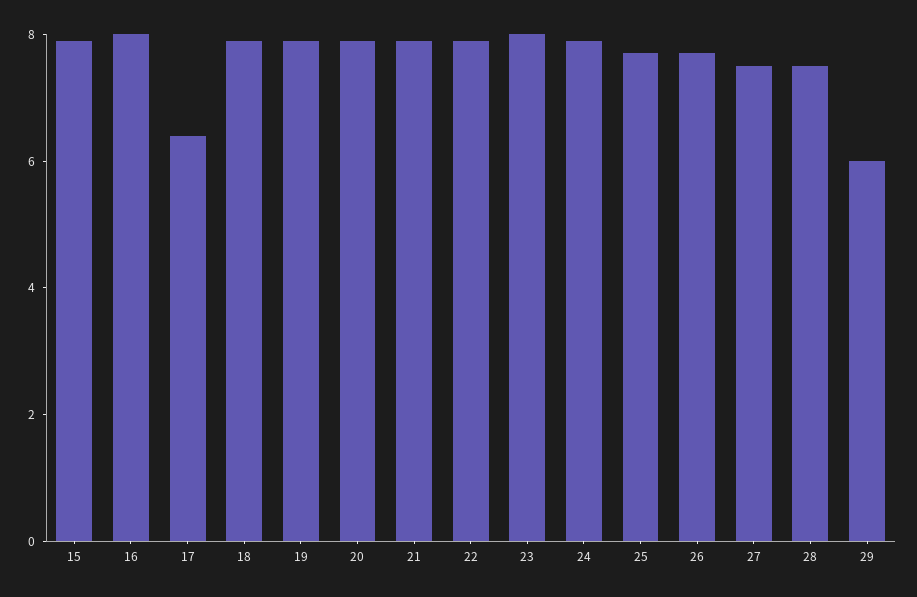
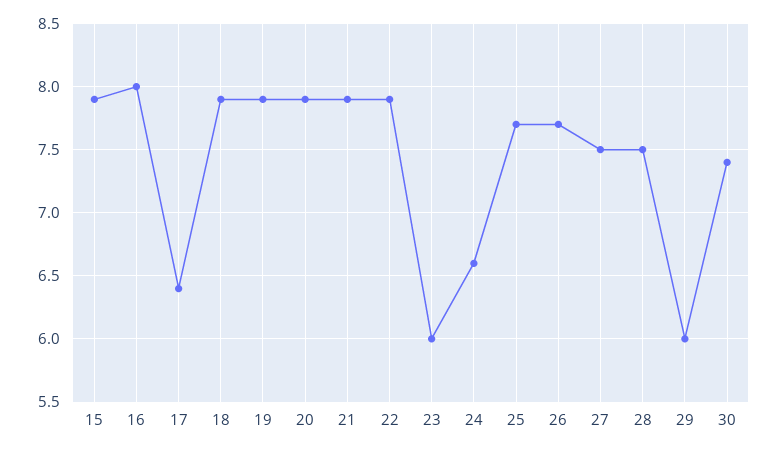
23: 8 -> 6
24: 8 -> 6.6
30: none -> 7.4

